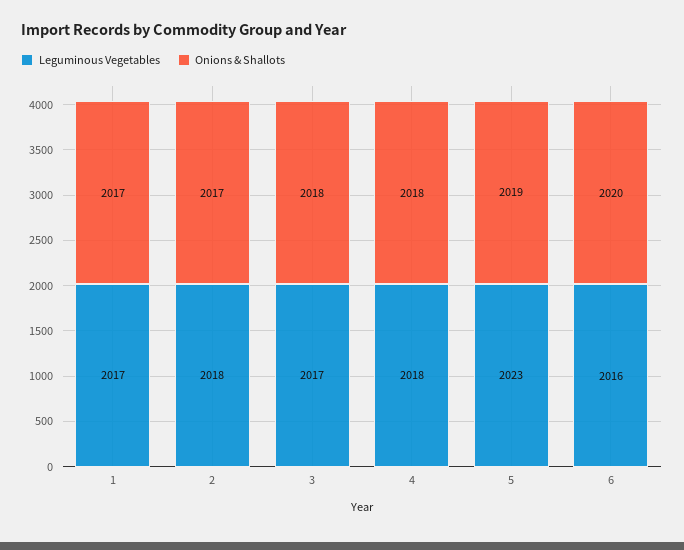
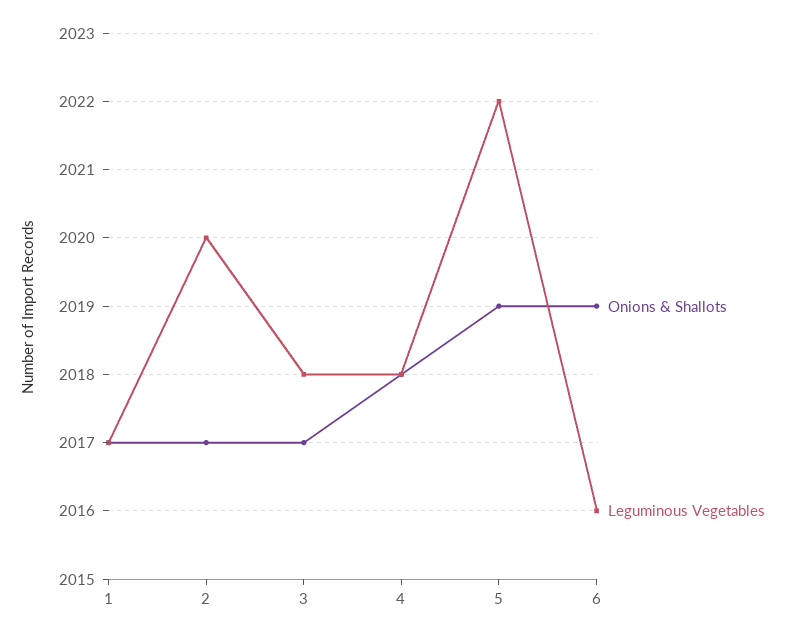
Leguminous Vegetables, 2: 2018 -> 2020
Leguminous Vegetables, 3: 2017 -> 2018
Onions & Shallots, 3: 2018 -> 2017
Leguminous Vegetables, 5: 2023 -> 2022
Onions & Shallots, 6: 2020 -> 2019

